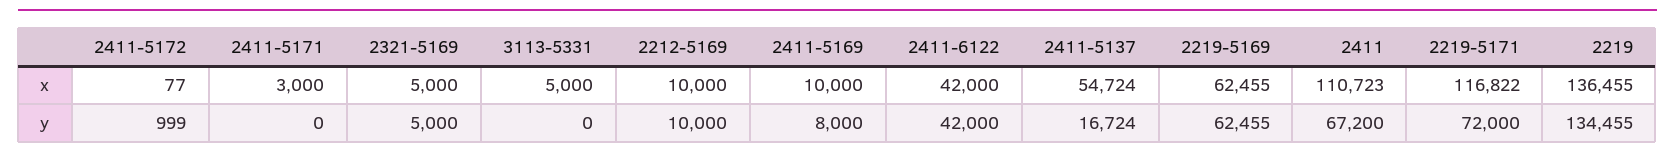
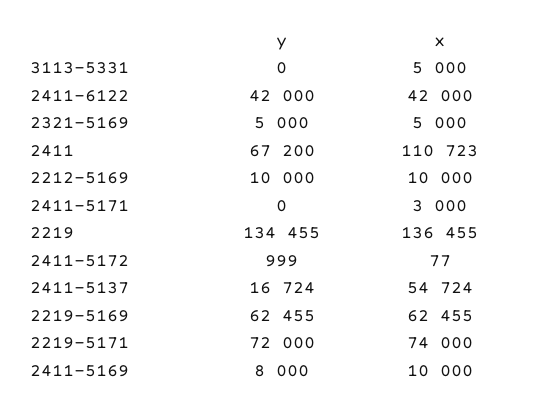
2219-5171, x: 116822 -> 74000

